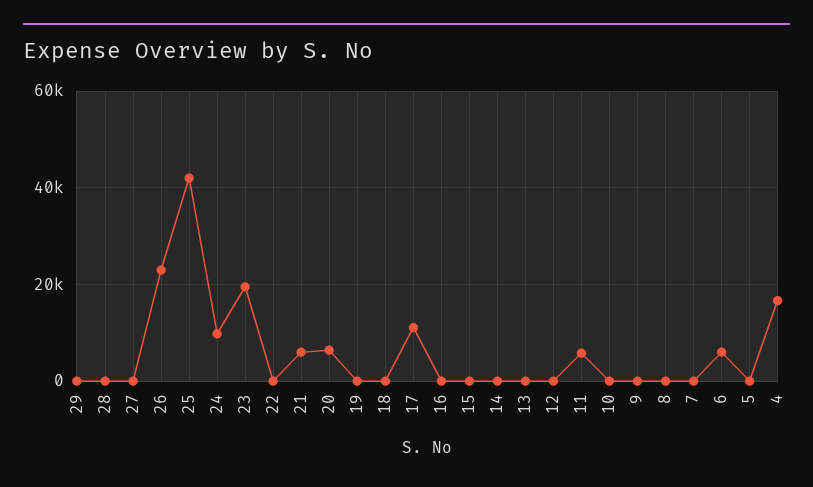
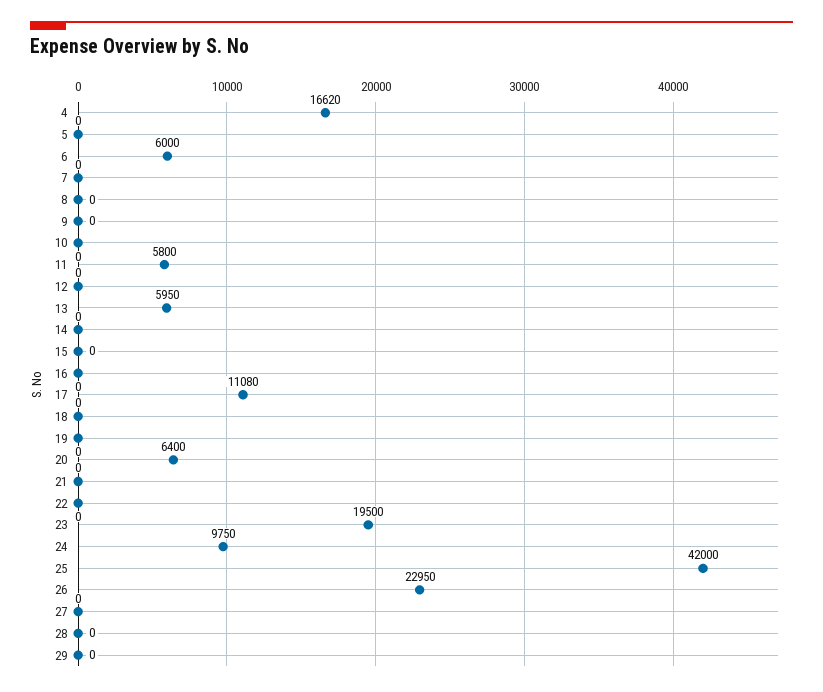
21: 6000 -> 0
13: 0 -> 5950

